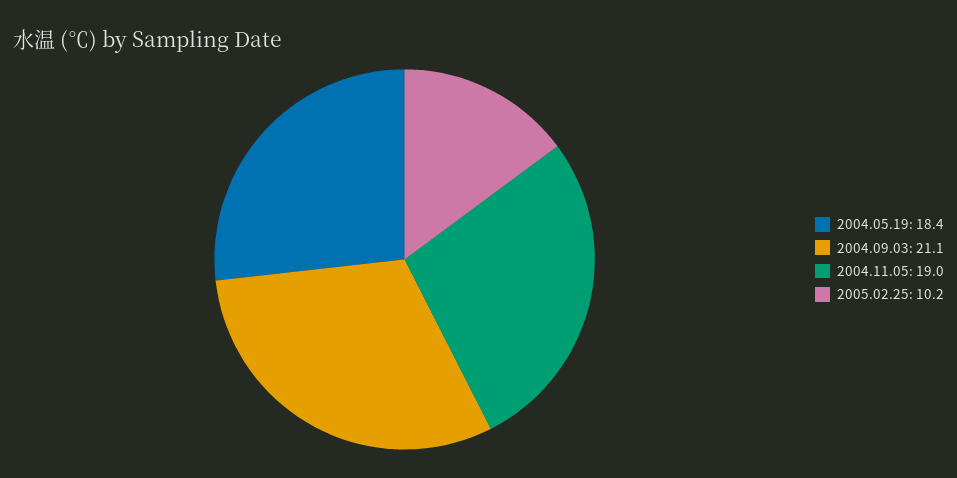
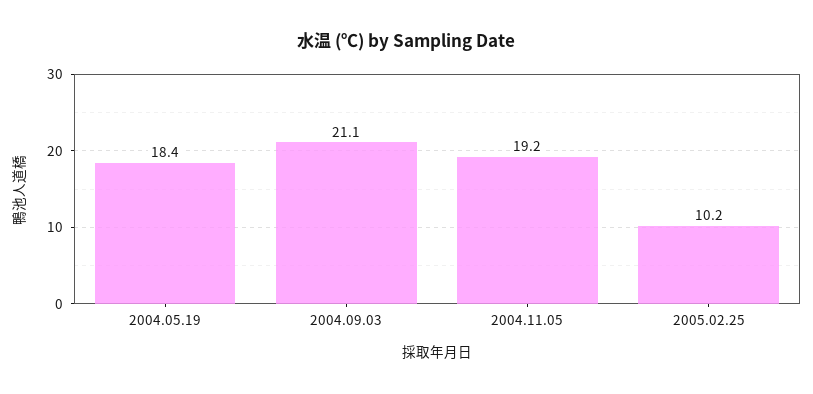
2004.11.05: 19 -> 19.2

